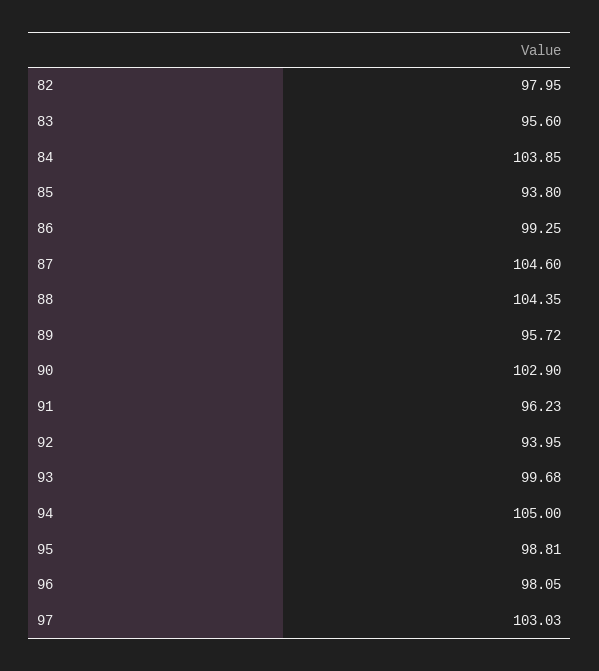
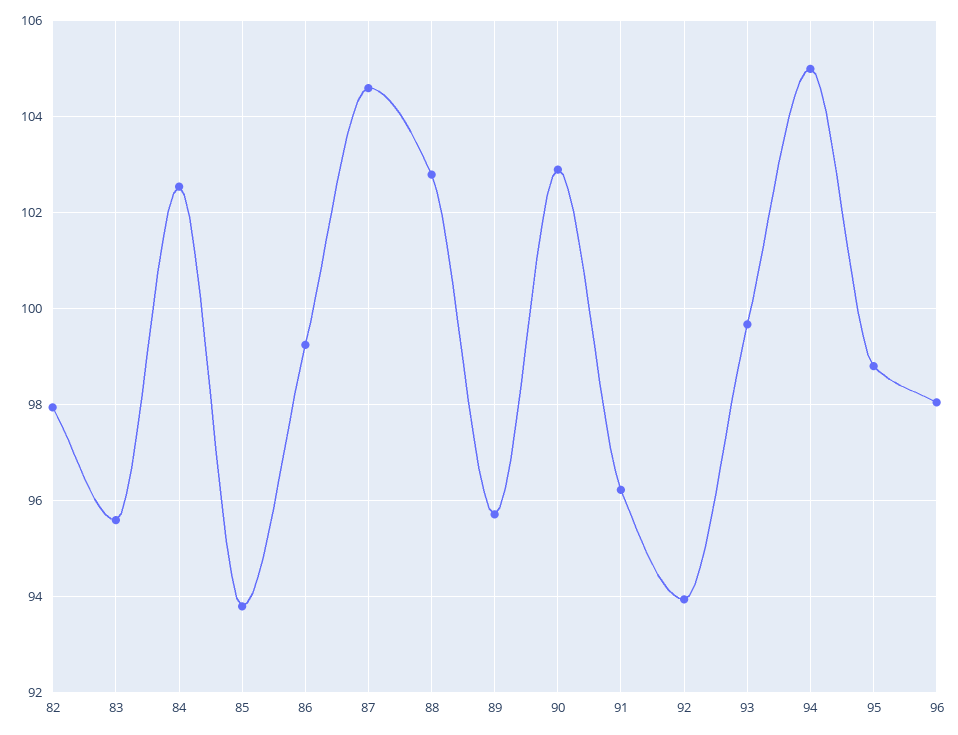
84: 103.85 -> 102.6
88: 104.35 -> 102.8
97: 103.03 -> none

